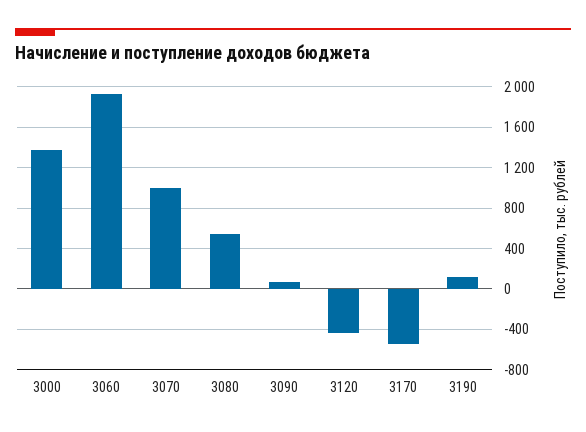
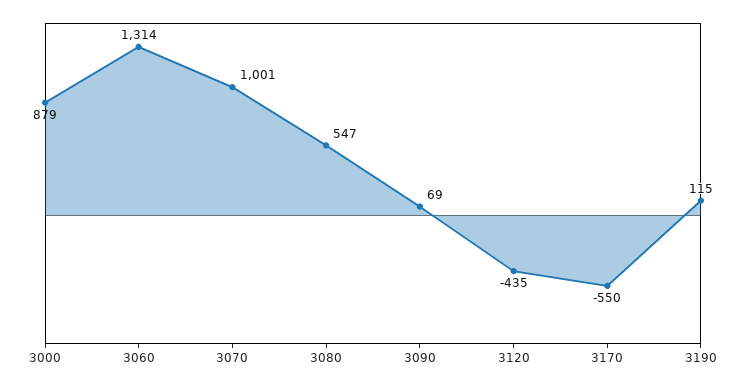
3000: 1400 -> 879
3060: 1900 -> 1314

